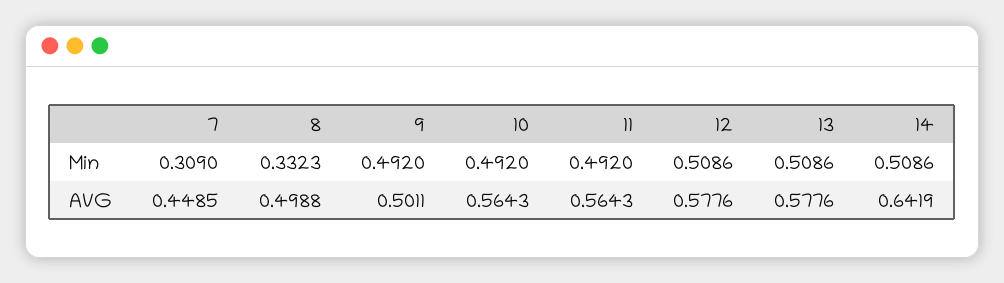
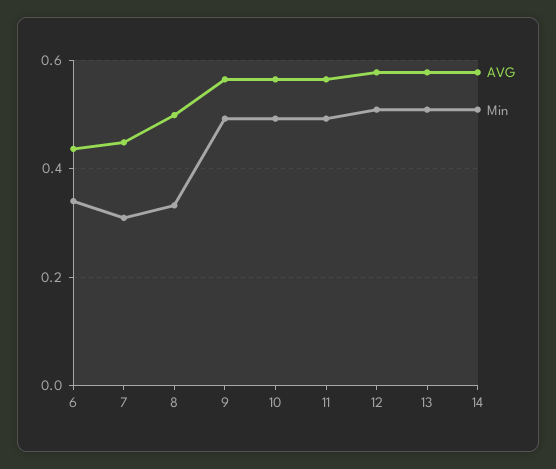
AVG, 9: 0.5011 -> 0.56
AVG, 14: 0.6419 -> 0.58
AVG, 6: none -> 0.44
Min, 6: none -> 0.34

